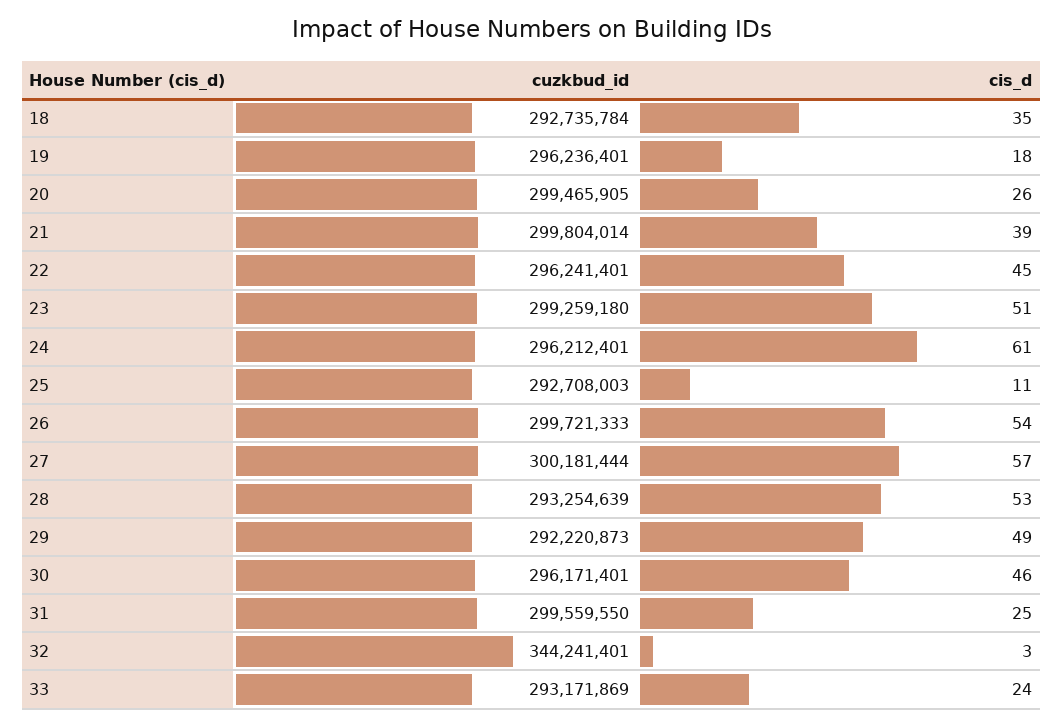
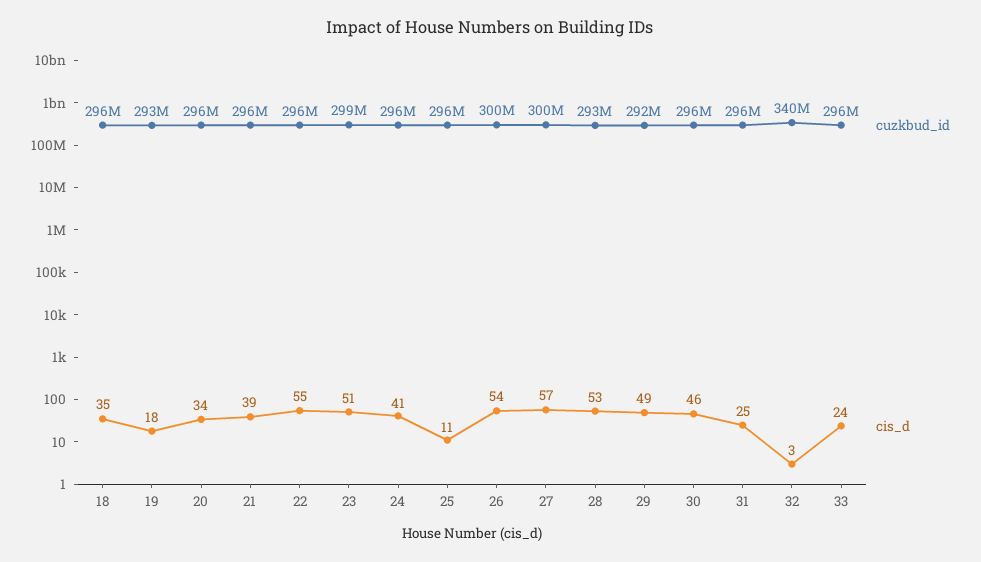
cuzkbud_id, 18: 292735784 -> 296000000
cuzkbud_id, 19: 296236401 -> 293000000
cuzkbud_id, 20: 299465905 -> 296000000
cis_d, 20: 26 -> 34
cuzkbud_id, 21: 299804014 -> 296000000
cis_d, 22: 45 -> 55
cis_d, 24: 61 -> 41
cuzkbud_id, 25: 292708003 -> 296000000
cuzkbud_id, 31: 299559550 -> 296000000
cuzkbud_id, 32: 344241401 -> 340000000
cuzkbud_id, 33: 293171869 -> 296000000

